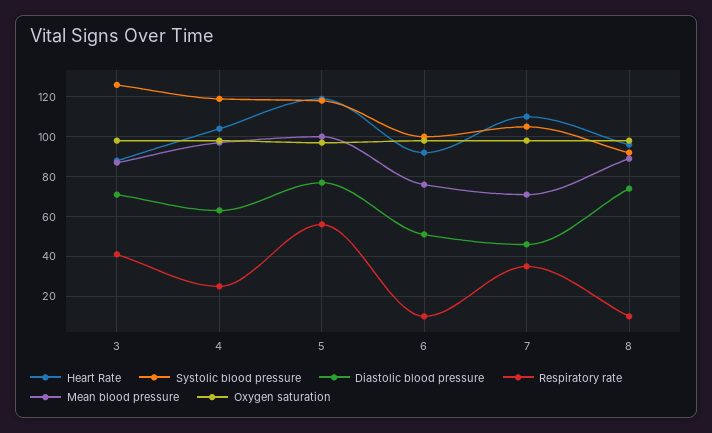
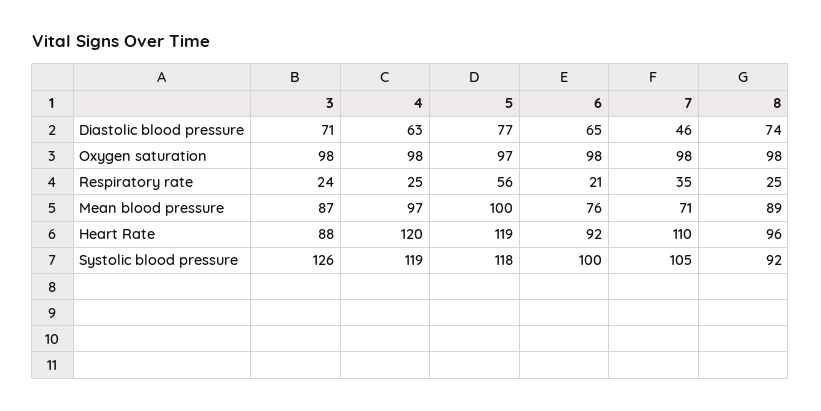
Respiratory rate, 3: 40 -> 24
Heart Rate, 4: 105 -> 120
Diastolic blood pressure, 6: 50 -> 65
Respiratory rate, 6: 10 -> 21
Respiratory rate, 8: 10 -> 25

